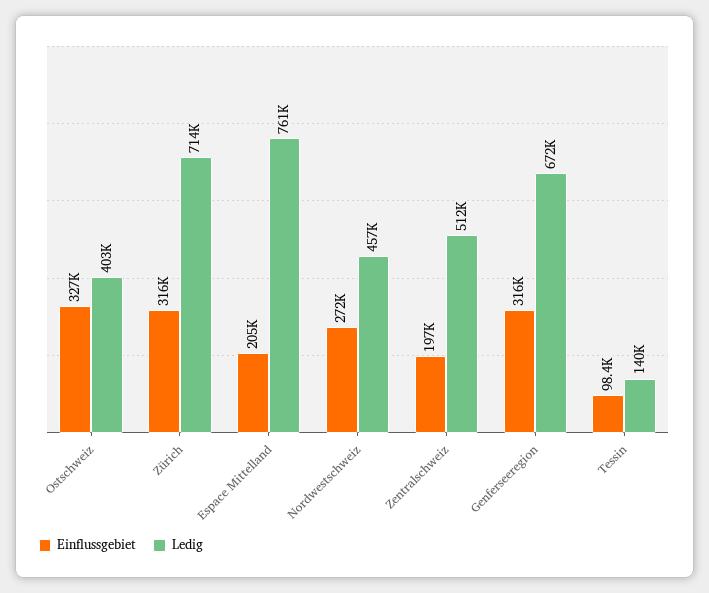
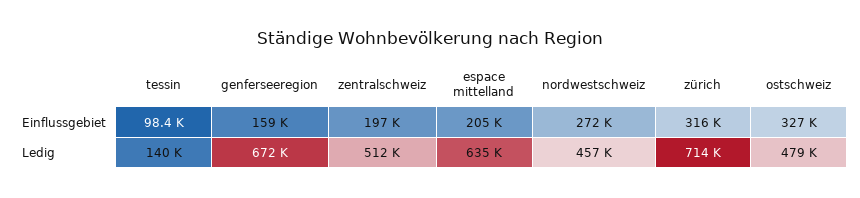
Ledig, Ostschweiz: 403000 -> 479000
Ledig, Espace Mittelland: 761000 -> 635000
Einflussgebiet, Genferseeregion: 316000 -> 159000

